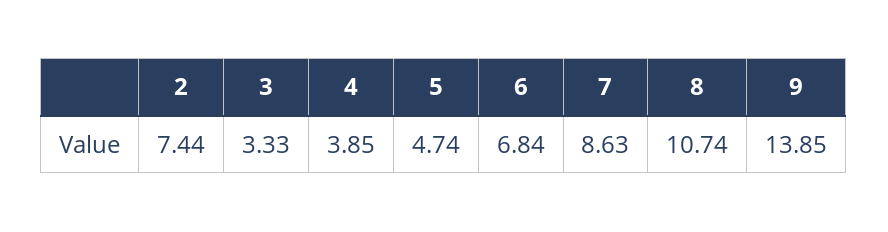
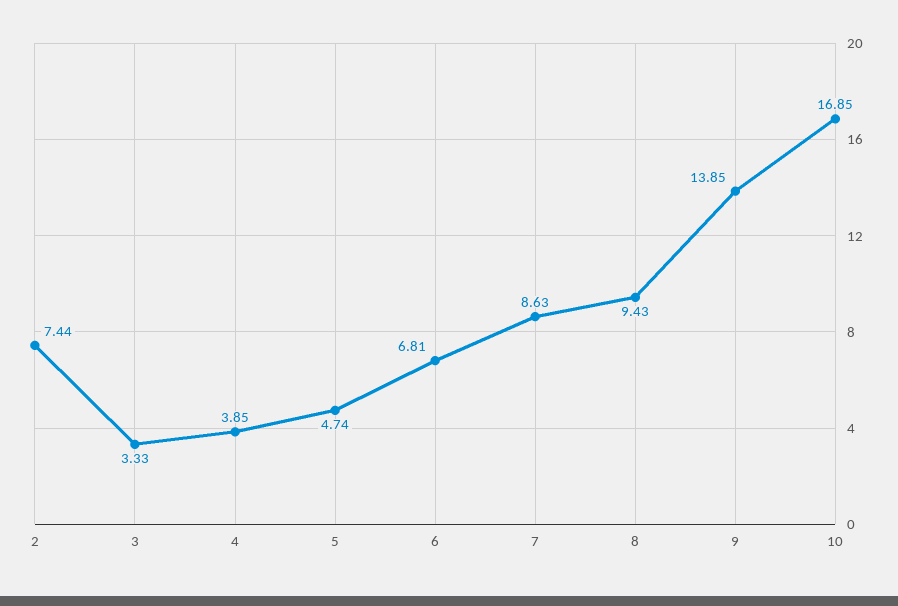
6: 6.84 -> 6.81
8: 10.74 -> 9.43
10: none -> 16.85

